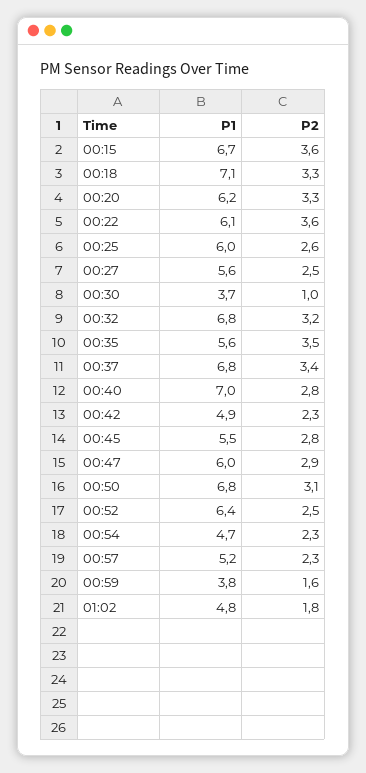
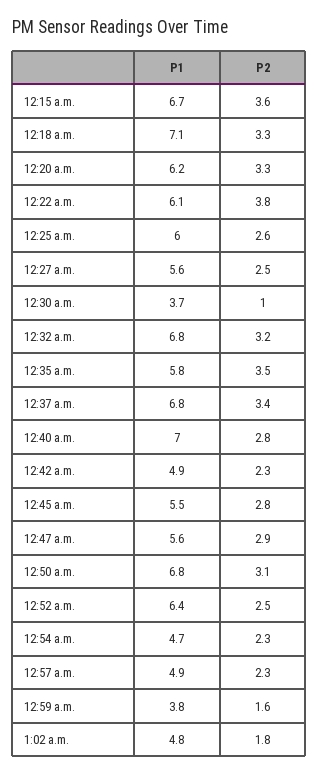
P2, 00:22: 3.6 -> 3.8
P1, 00:35: 5.6 -> 5.8
P1, 00:47: 6 -> 5.6
P1, 00:57: 5.2 -> 4.9

